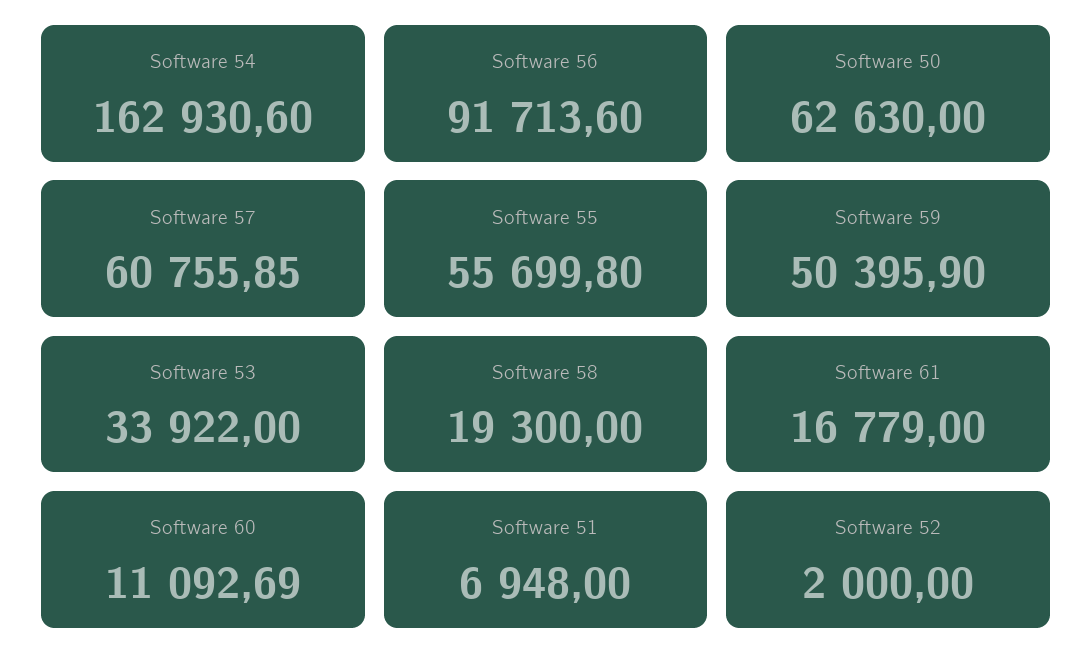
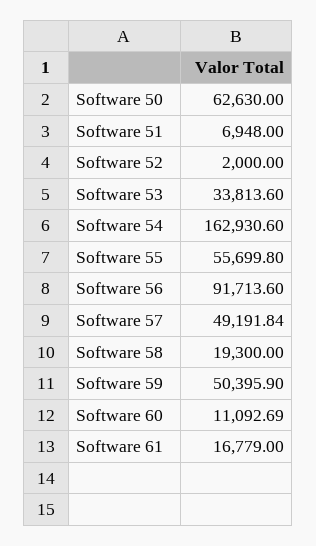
Software 57: 60755.85 -> 49191.84
Software 53: 33922 -> 33813.6

